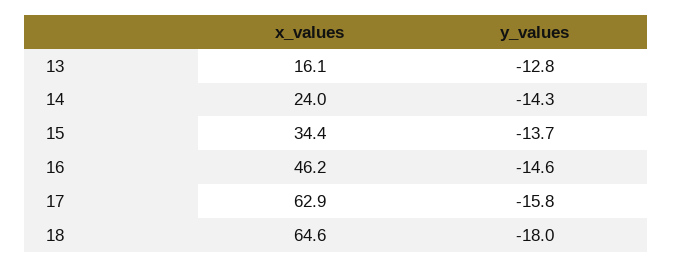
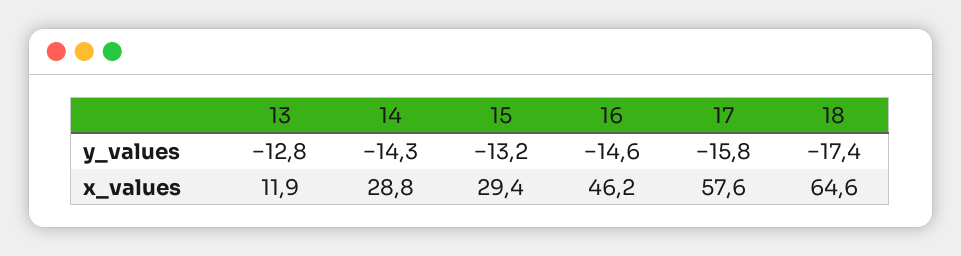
x_values, 13: 16.1 -> 11.9
x_values, 14: 24 -> 28.8
x_values, 15: 34.4 -> 29.4
y_values, 15: -13.7 -> -13.2
x_values, 17: 62.9 -> 57.6
y_values, 18: -18 -> -17.4

